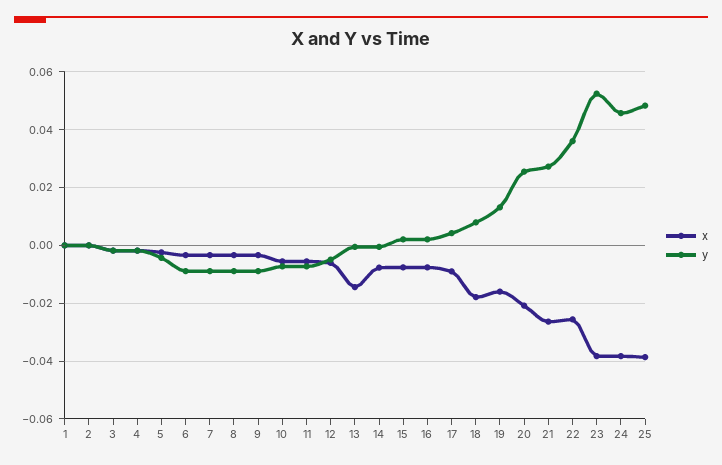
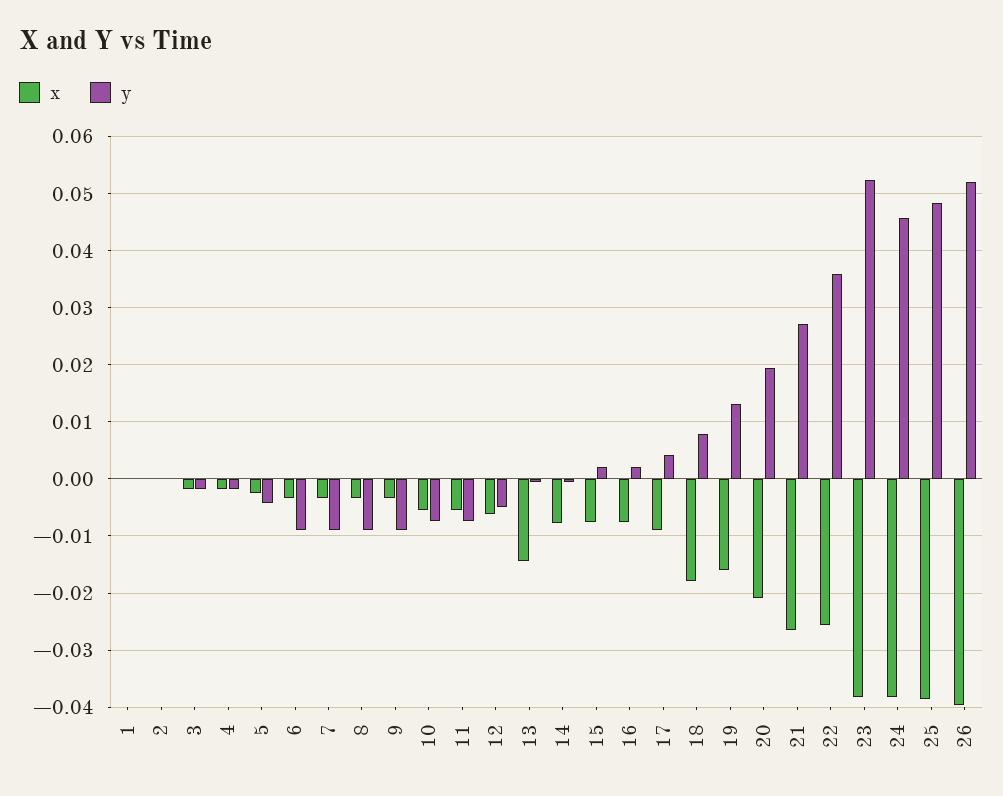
y, 20: 0.025 -> 0.02
x, 26: none -> -0.04
y, 26: none -> 0.052

